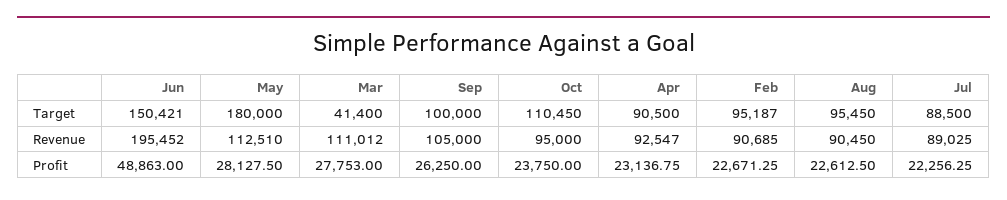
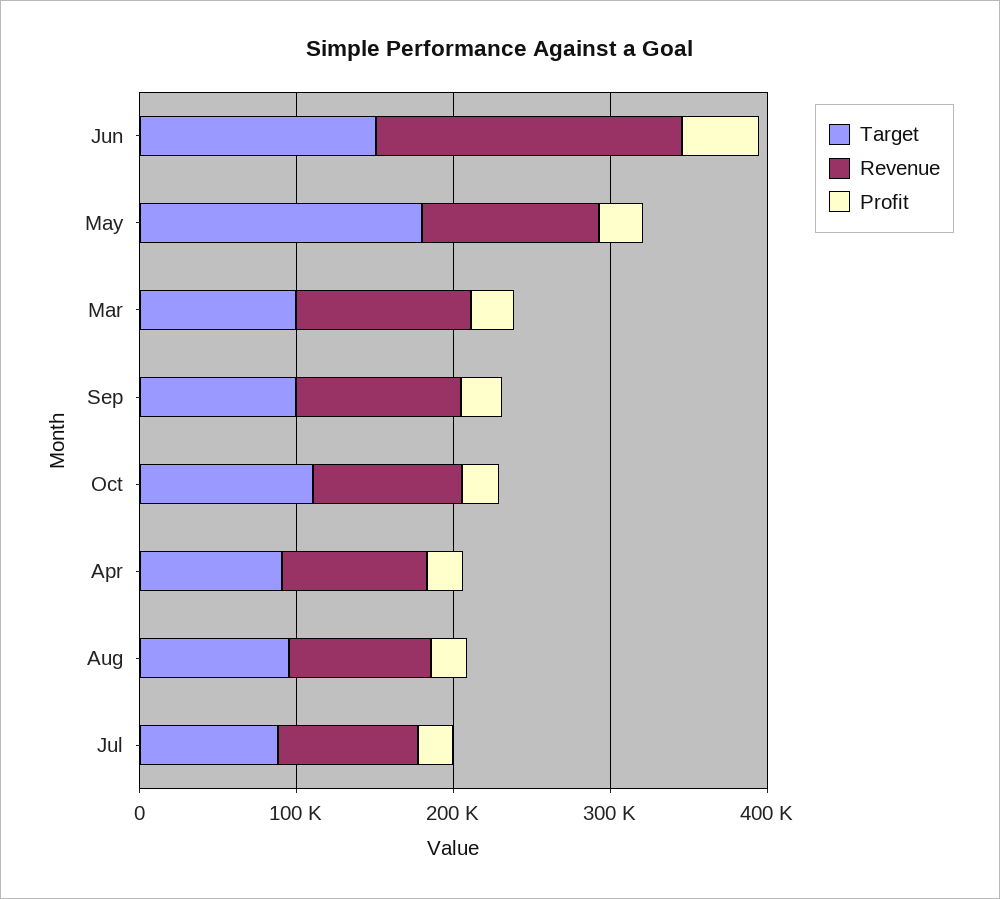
Target, Mar: 41400 -> 100000
Target, Feb: 95187 -> none
Revenue, Feb: 90685 -> none
Profit, Feb: 22671.25 -> none

